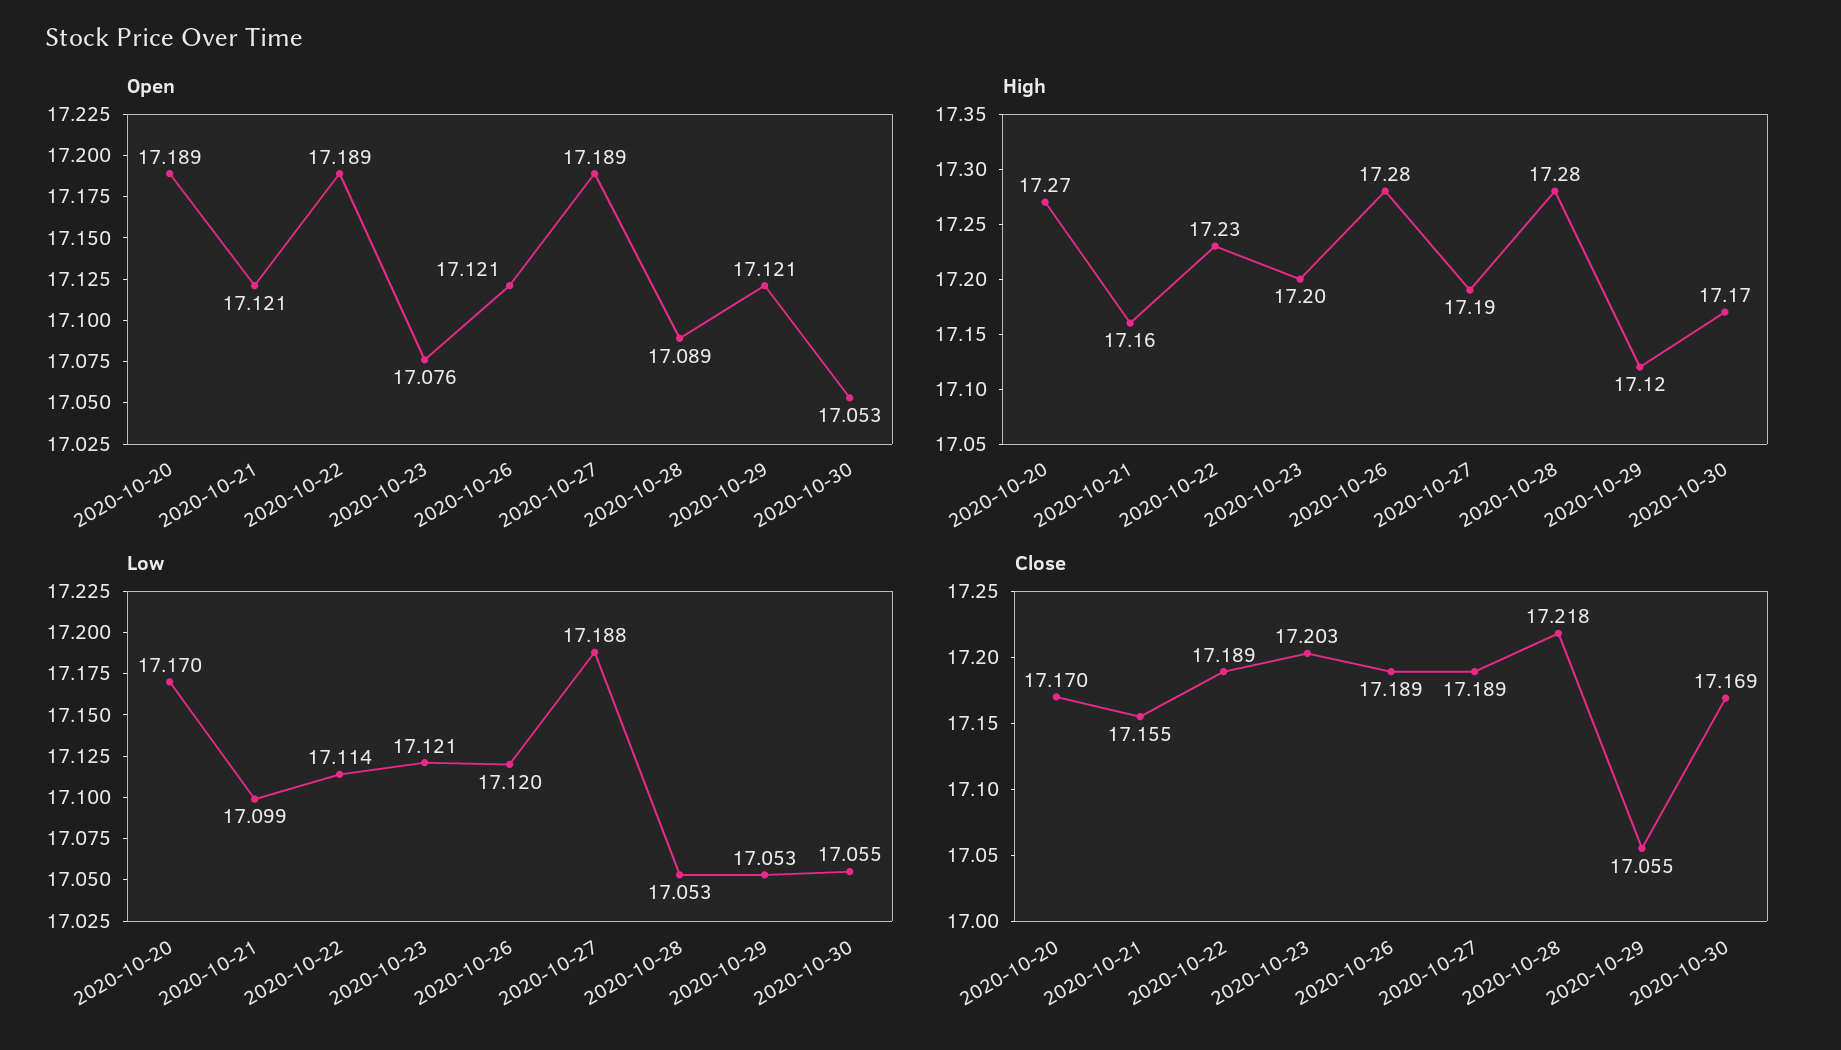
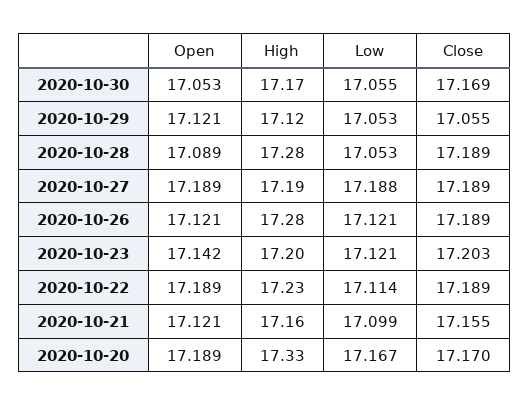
Open, 2020-10-23: 17.076 -> 17.142
High, 2020-10-20: 17.27 -> 17.33
Low, 2020-10-20: 17.17 -> 17.167
Low, 2020-10-26: 17.12 -> 17.121
Close, 2020-10-28: 17.218 -> 17.189

